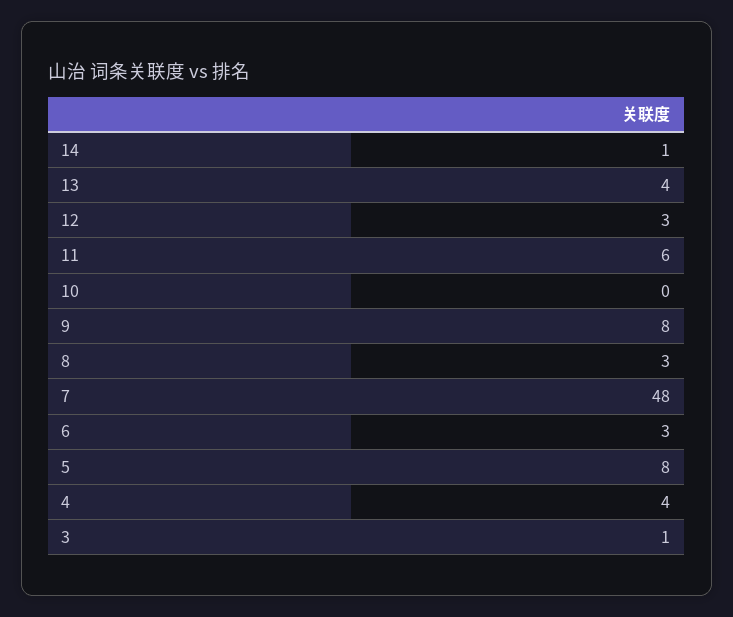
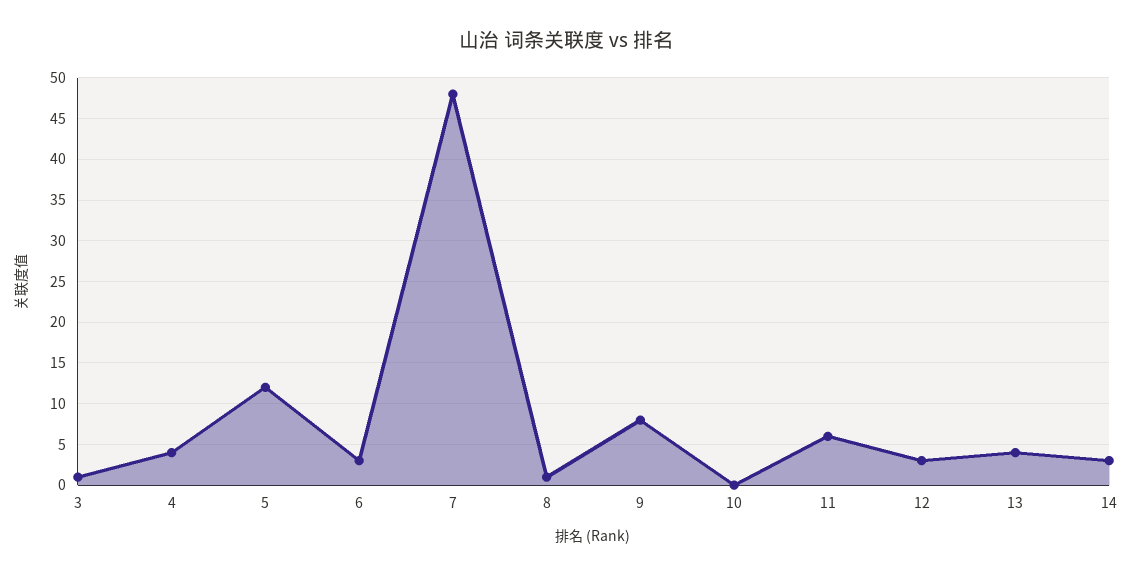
14: 1 -> 3
8: 3 -> 1
5: 8 -> 12

